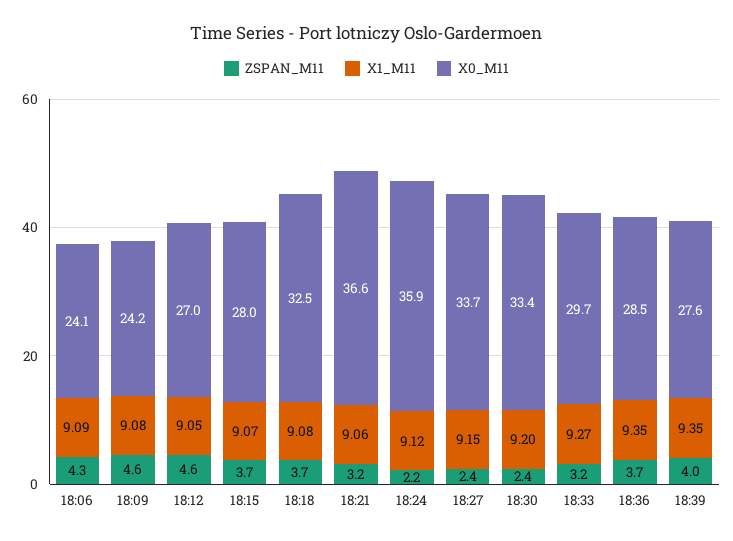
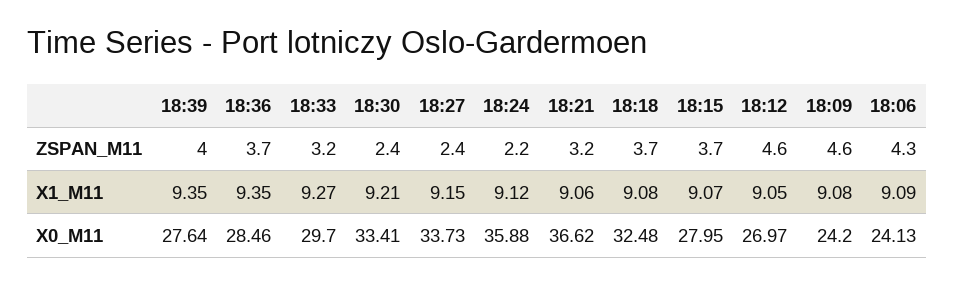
X1_M11, 18:30: 9.2 -> 9.21

